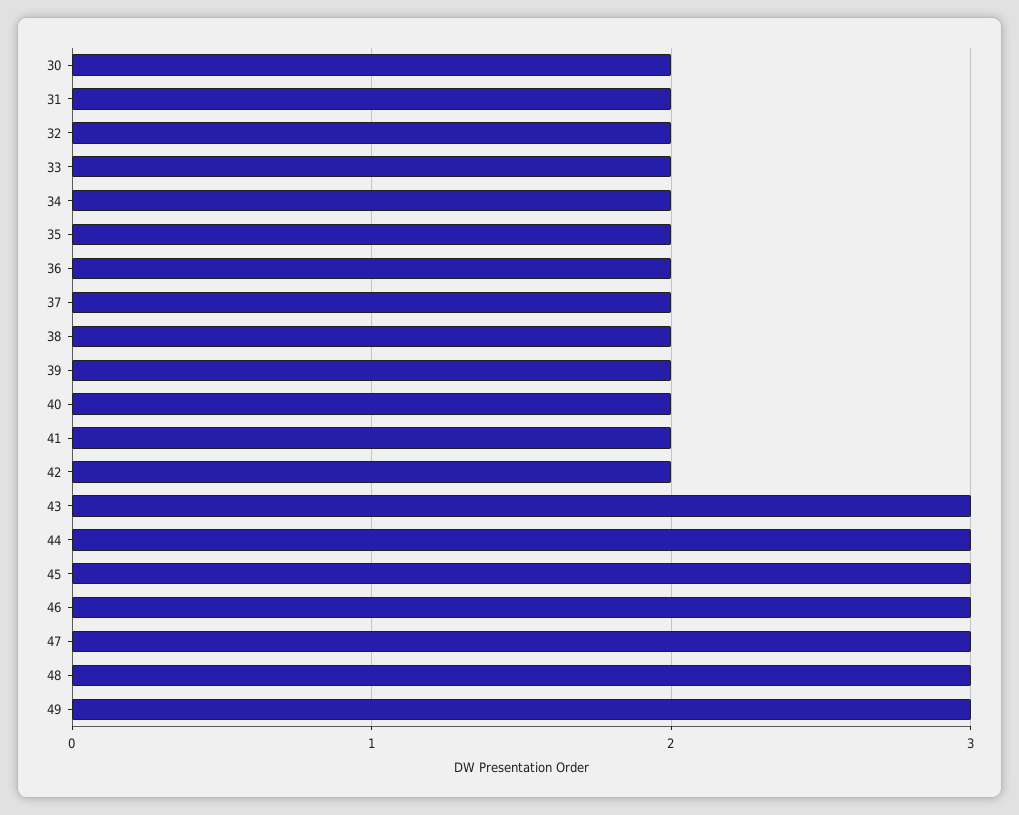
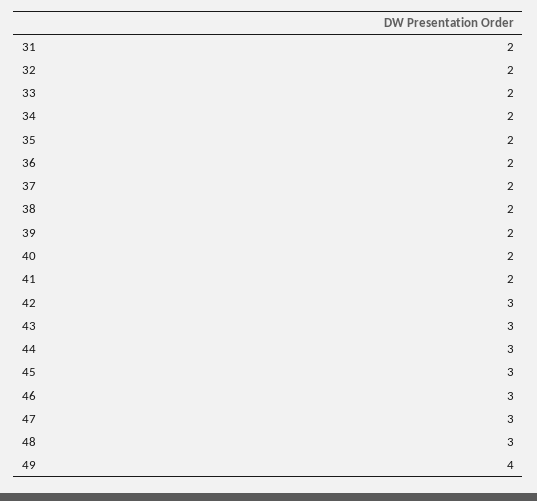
30: 2 -> none
42: 2 -> 3
49: 3 -> 4

